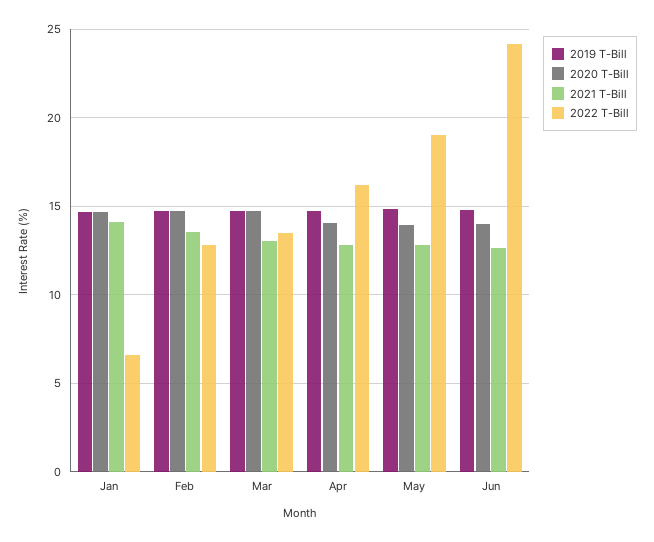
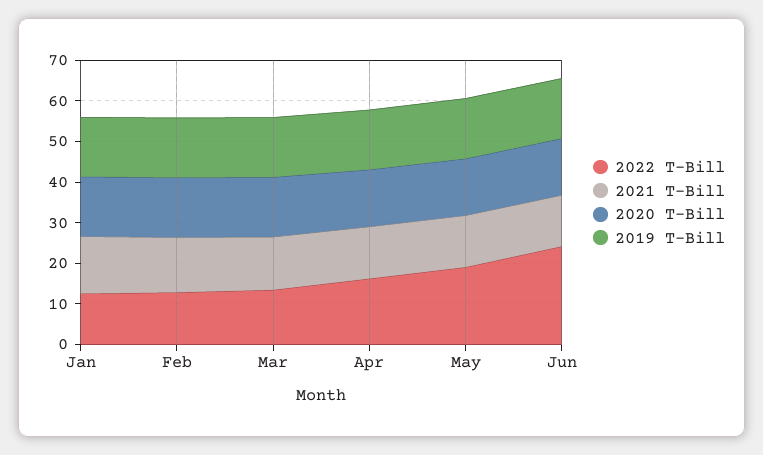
2022 T-Bill, Jan: 6.5 -> 12

